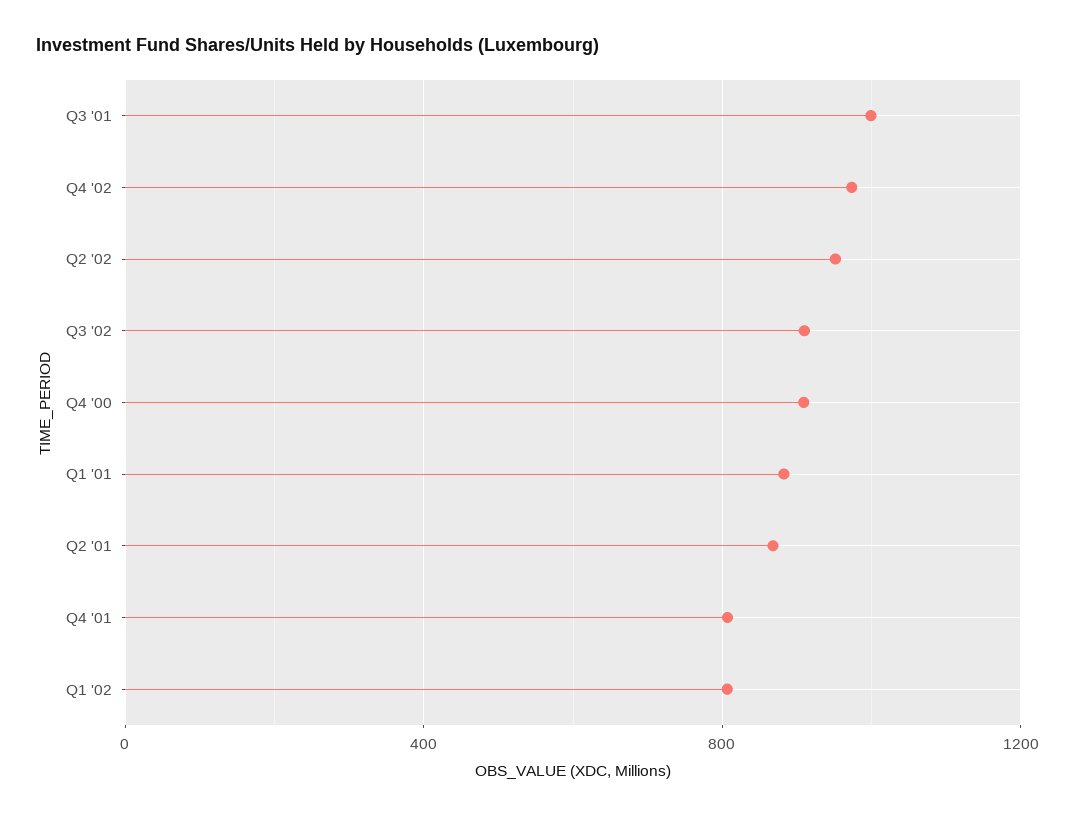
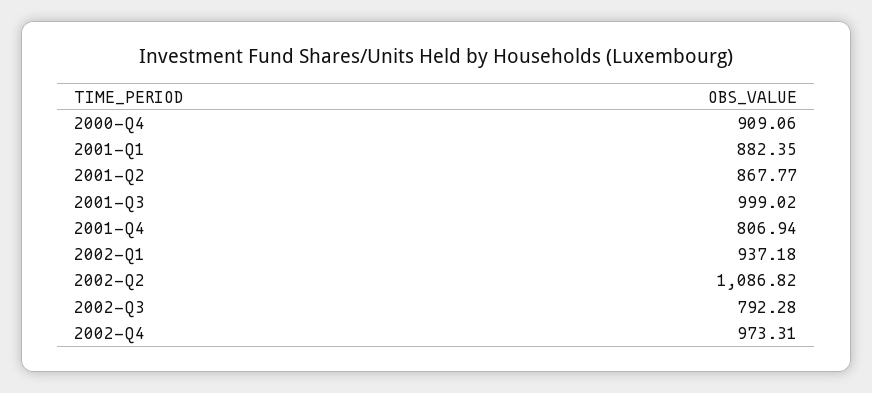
Q2 '02: 950 -> 1086.82
Q3 '02: 900 -> 792.28
Q1 '02: 800 -> 937.18

